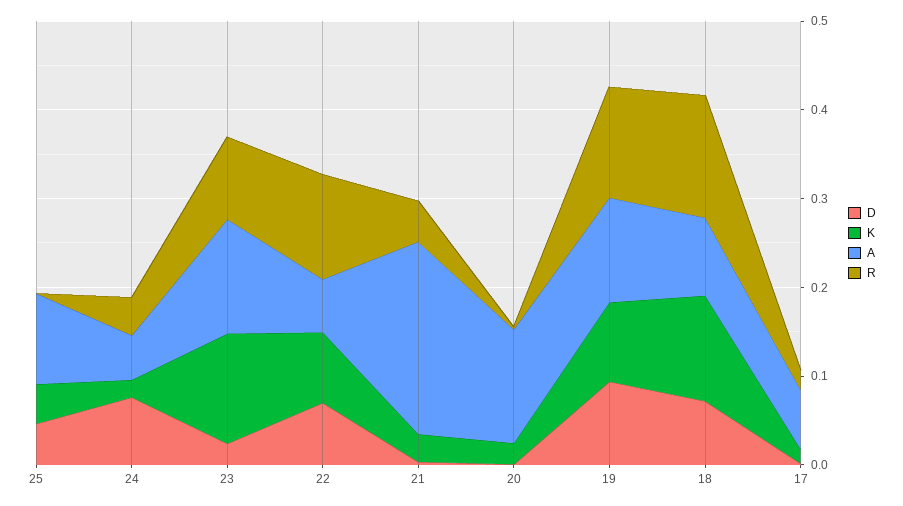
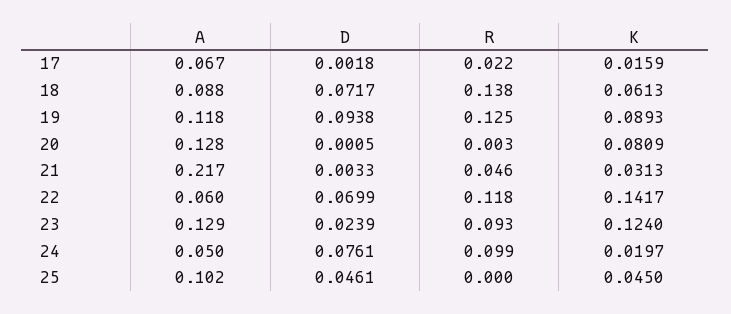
R, 24: 0.04 -> 0.099
K, 22: 0.08 -> 0.1417
K, 20: 0.02 -> 0.0809
K, 18: 0.12 -> 0.0613

